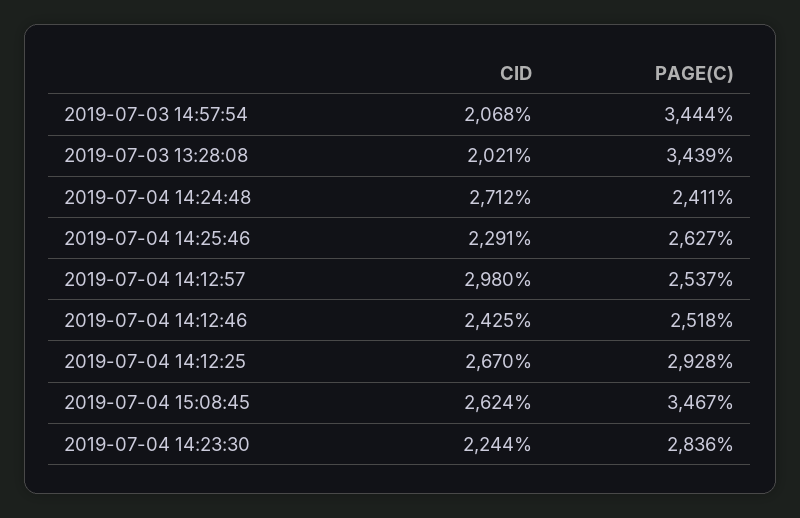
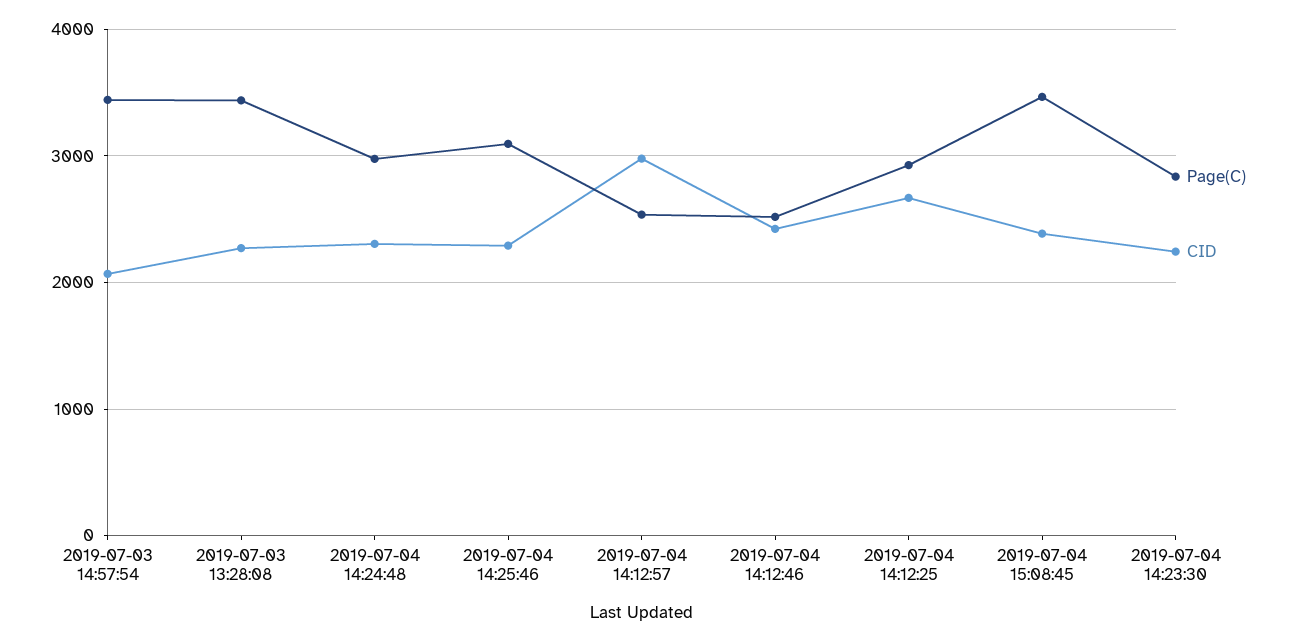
CID, 2019-07-03 13:28:08: 2021 -> 2300
CID, 2019-07-04 14:24:48: 2712 -> 2300
PAGE(C), 2019-07-04 14:24:48: 2411 -> 3000
PAGE(C), 2019-07-04 14:25:46: 2627 -> 3100
CID, 2019-07-04 15:08:45: 2624 -> 2400

